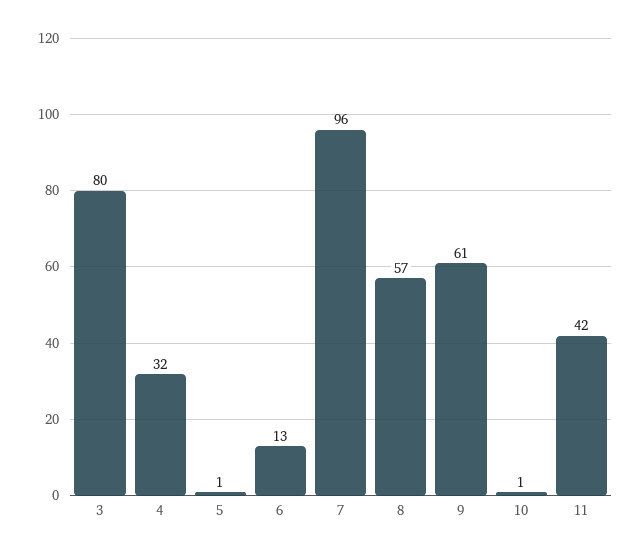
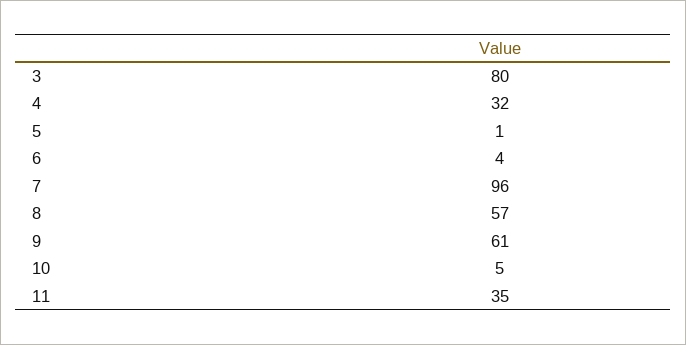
6: 13 -> 4
10: 1 -> 5
11: 42 -> 35

